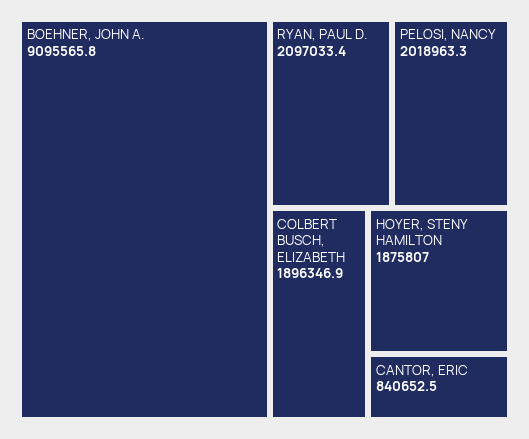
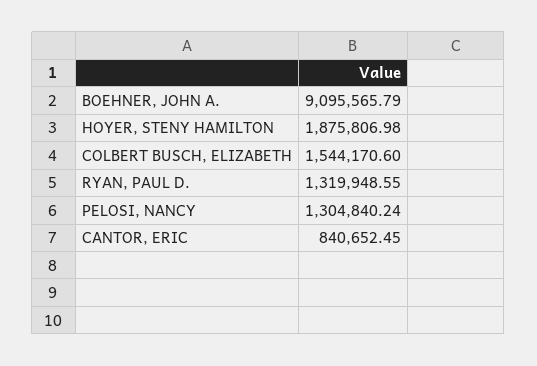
RYAN, PAUL D.: 2097033.4 -> 1319948.55
PELOSI, NANCY: 2018963.3 -> 1304840.24
COLBERT BUSCH, ELIZABETH: 1896346.9 -> 1544170.6

